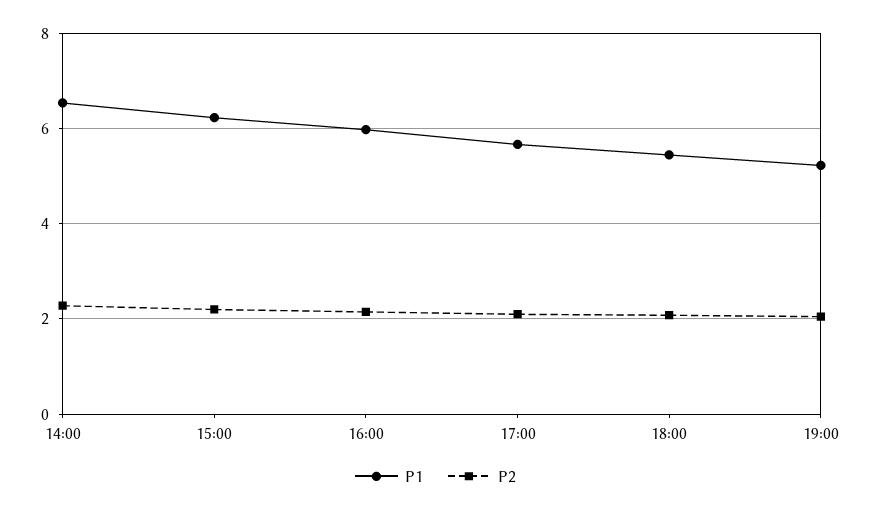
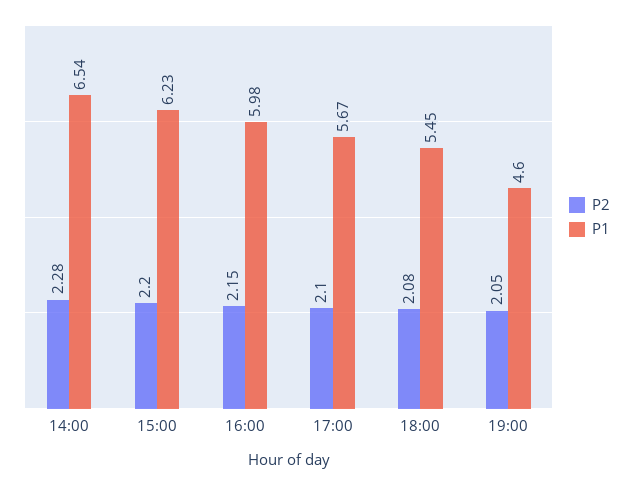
P1, 19:00: 5.2 -> 4.6

